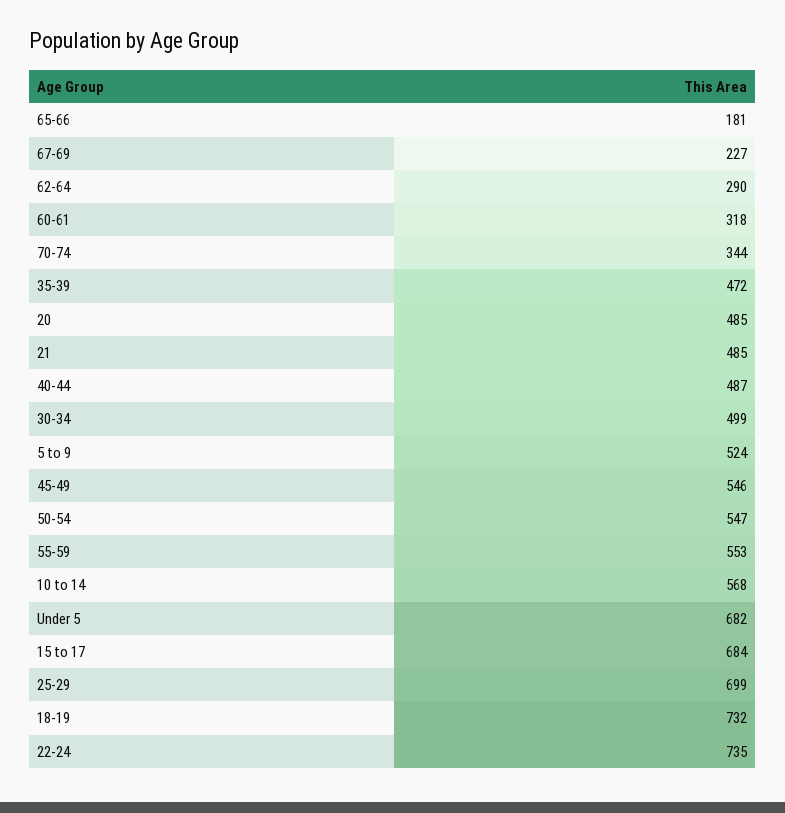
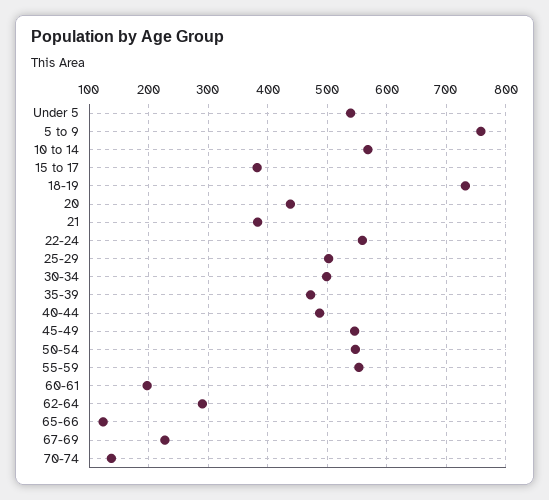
65-66: 181 -> 120
60-61: 318 -> 200
70-74: 344 -> 140
20: 485 -> 440
21: 485 -> 380
5 to 9: 524 -> 760
Under 5: 682 -> 540
15 to 17: 684 -> 380
25-29: 699 -> 500
22-24: 735 -> 560

